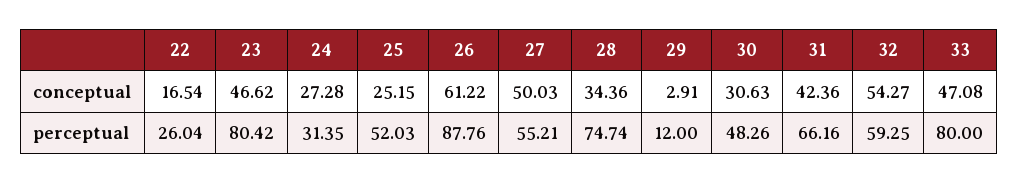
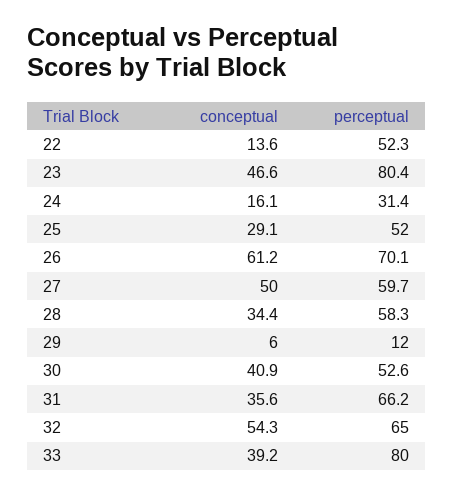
22, conceptual: 16.54 -> 13.6
24, conceptual: 27.28 -> 16.1
25, conceptual: 25.15 -> 29.1
29, conceptual: 2.91 -> 6
30, conceptual: 30.63 -> 40.9
31, conceptual: 42.36 -> 35.6
33, conceptual: 47.08 -> 39.2
22, perceptual: 26.04 -> 52.3
26, perceptual: 87.76 -> 70.1
27, perceptual: 55.21 -> 59.7
28, perceptual: 74.74 -> 58.3
30, perceptual: 48.26 -> 52.6
32, perceptual: 59.25 -> 65

